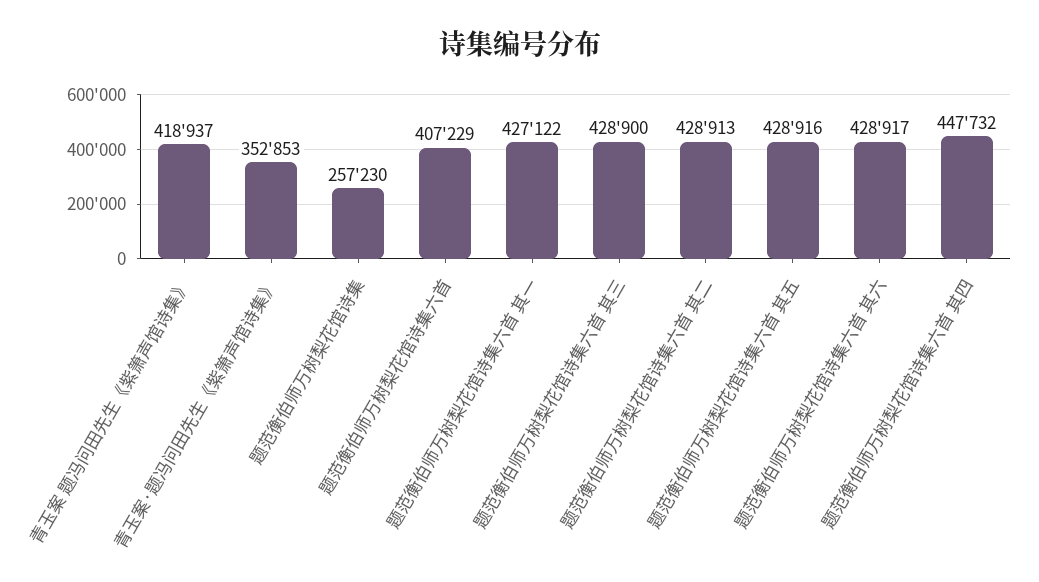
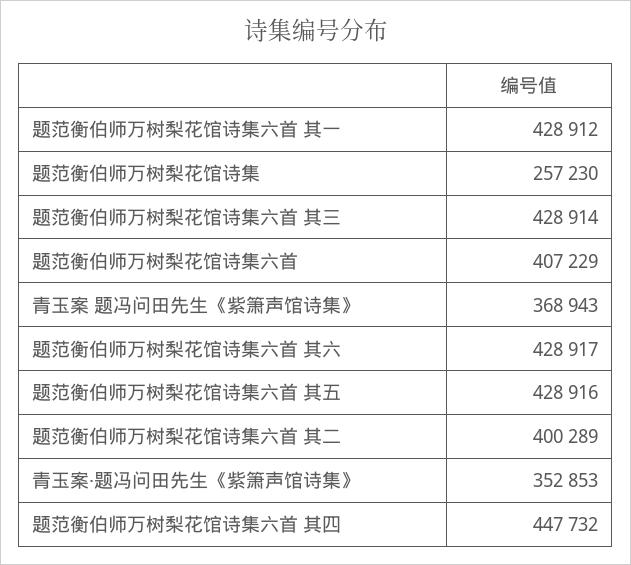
青玉案 题冯问田先生《紫箫声馆诗集》: 418937 -> 368943
题范衡伯师万树梨花馆诗集六首 其一: 427122 -> 428912
题范衡伯师万树梨花馆诗集六首 其三: 428900 -> 428914
题范衡伯师万树梨花馆诗集六首 其二: 428913 -> 400289

